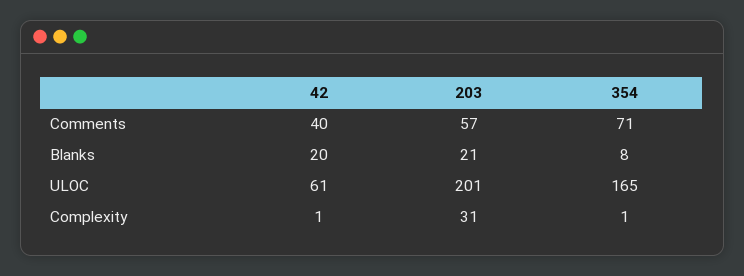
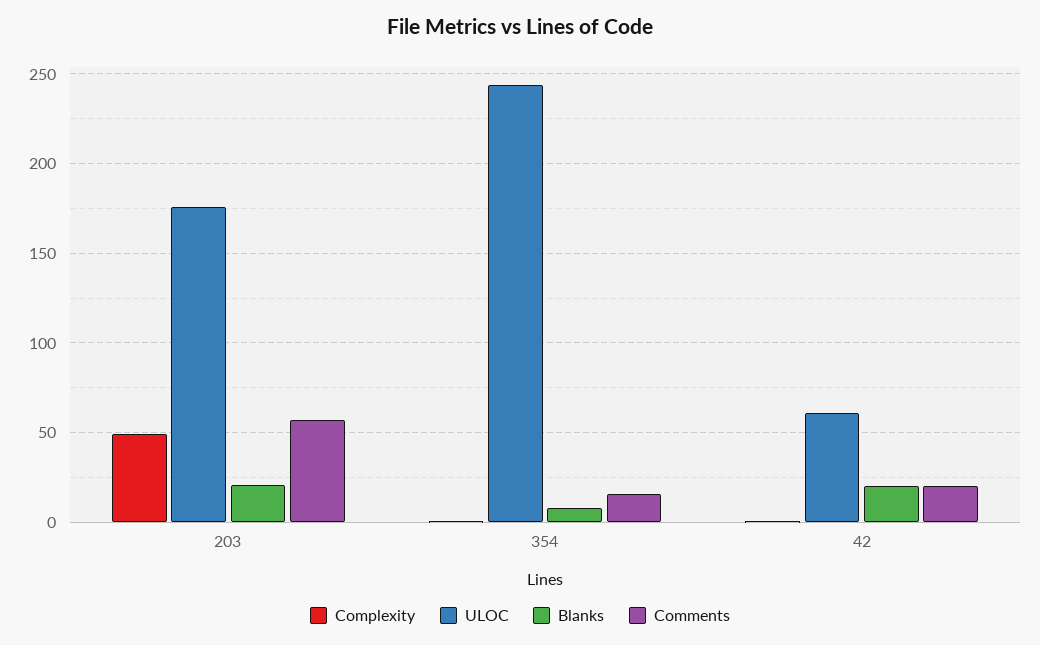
Comments, 42: 40 -> 20
Comments, 354: 71 -> 15
ULOC, 203: 201 -> 175
ULOC, 354: 165 -> 245
Complexity, 203: 31 -> 50

